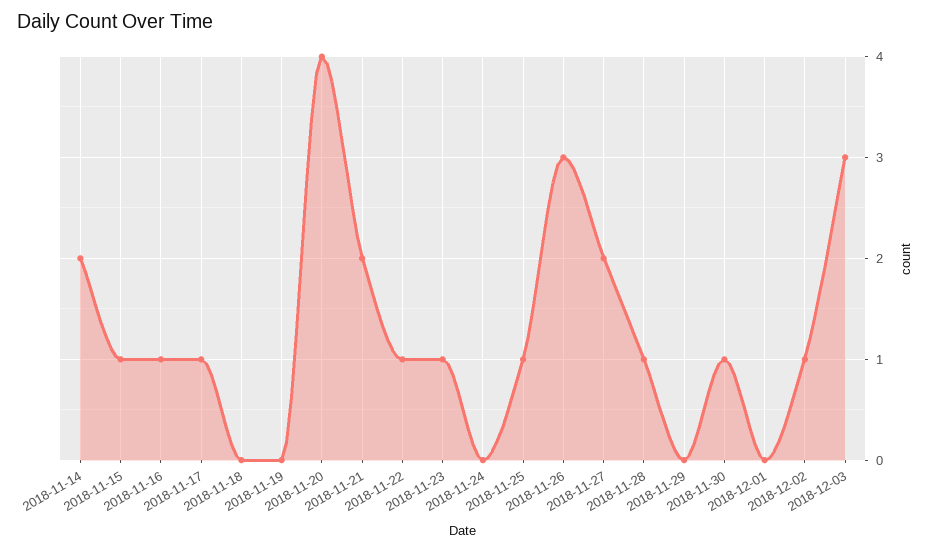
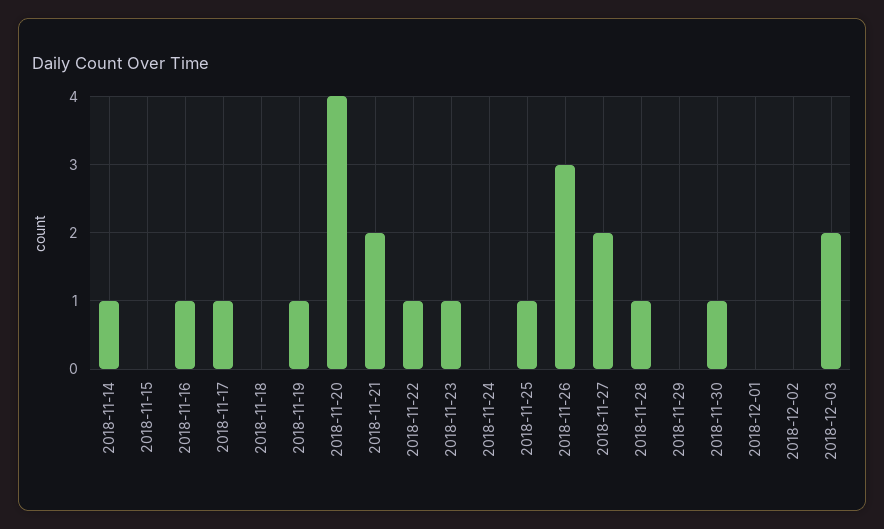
2018-11-14: 2 -> 1
2018-11-15: 1 -> 0
2018-11-19: 0 -> 1
2018-12-02: 1 -> 0
2018-12-03: 3 -> 2

